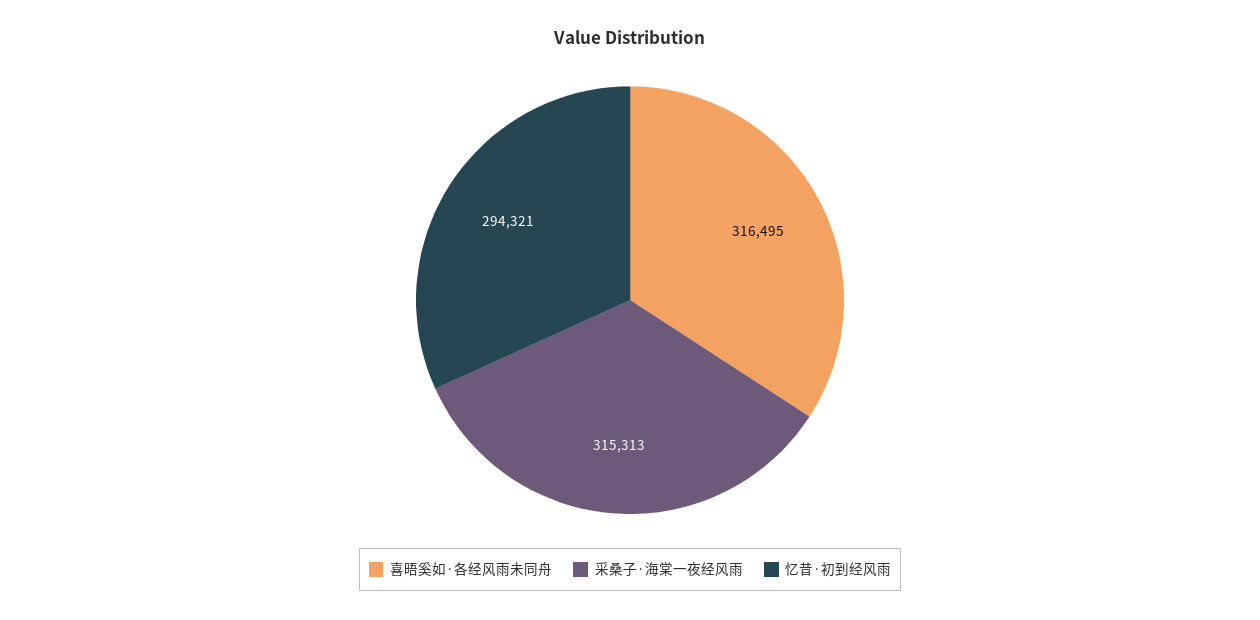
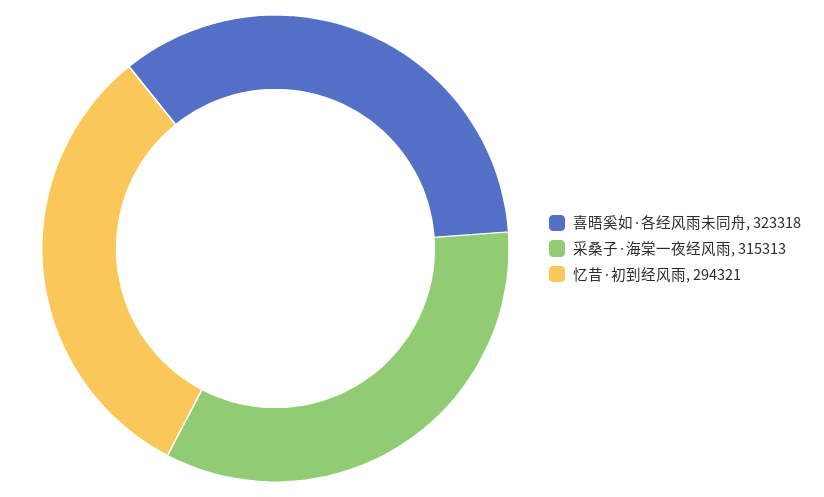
喜晤奚如·各经风雨未同舟: 316495 -> 323318

